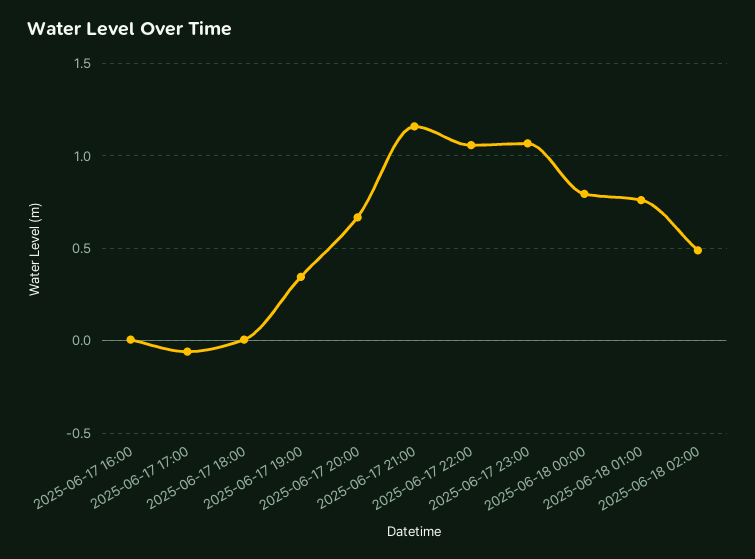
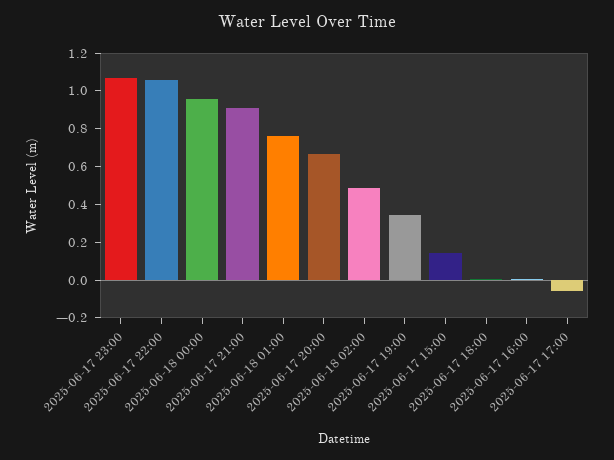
2025-06-17 21:00: 1.15 -> 0.9
2025-06-18 00:00: 0.8 -> 0.95
2025-06-17 15:00: none -> 0.15

